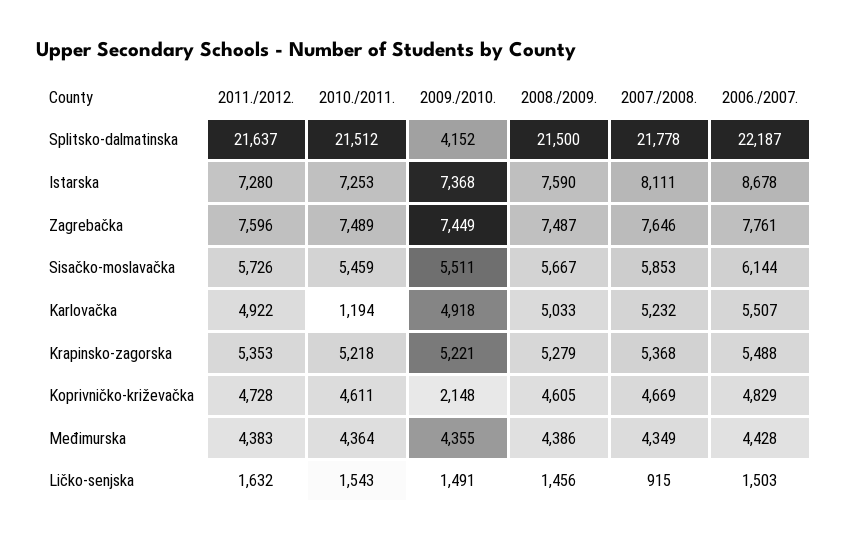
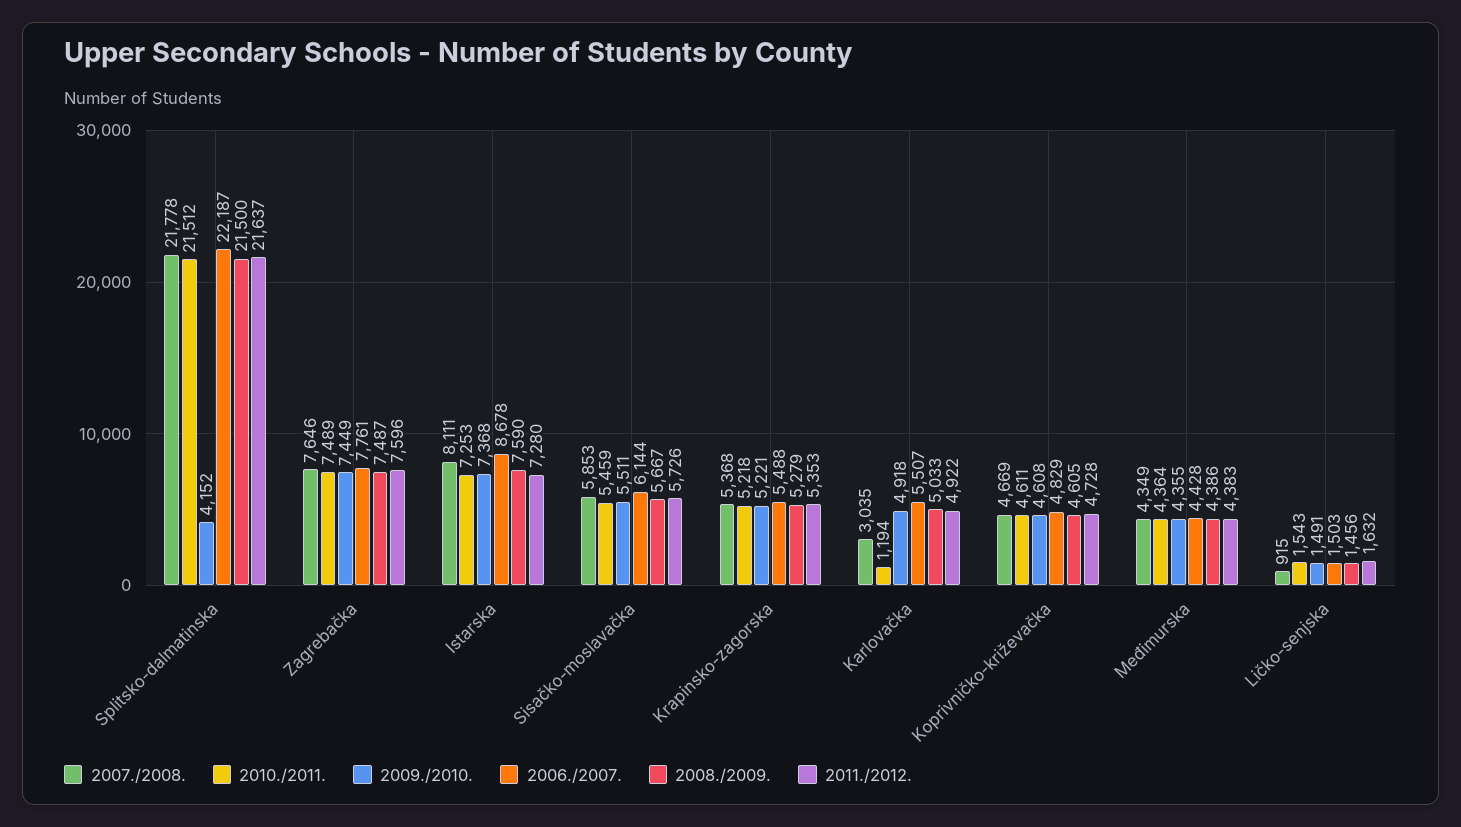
2007./2008., Karlovačka: 5232 -> 3035
2009./2010., Koprivničko-križevačka: 2148 -> 4608

